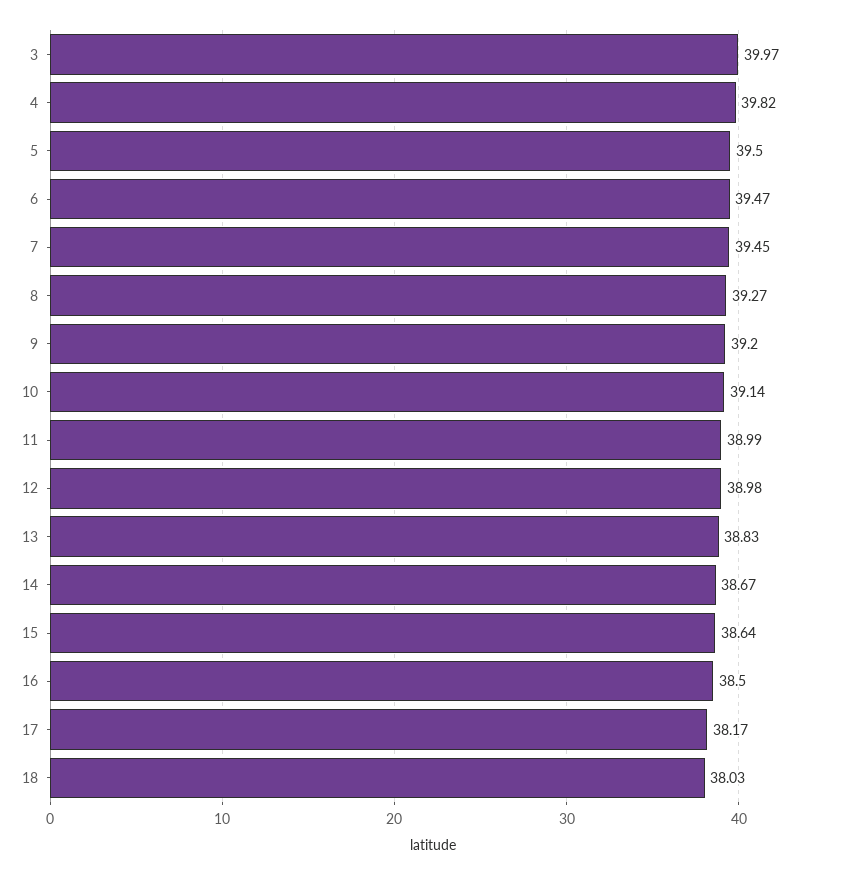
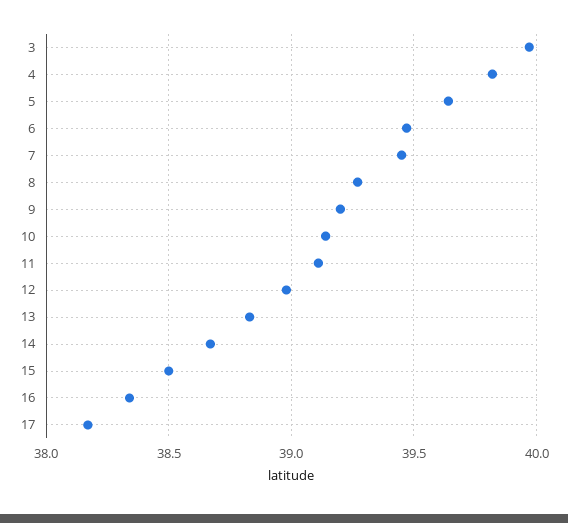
5: 39.5 -> 39.65
11: 38.99 -> 39.1
15: 38.64 -> 38.5
16: 38.5 -> 38.35
18: 38.03 -> none

